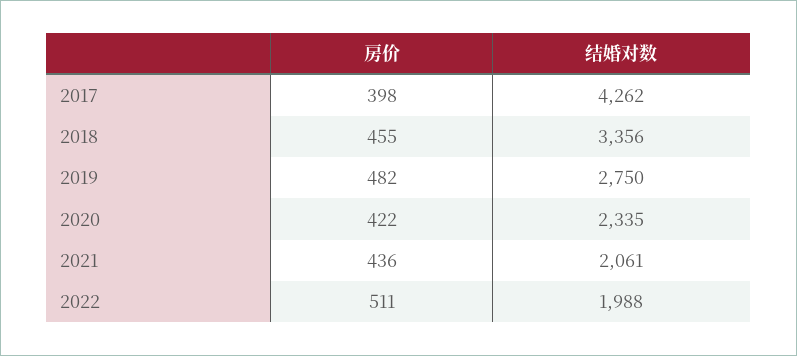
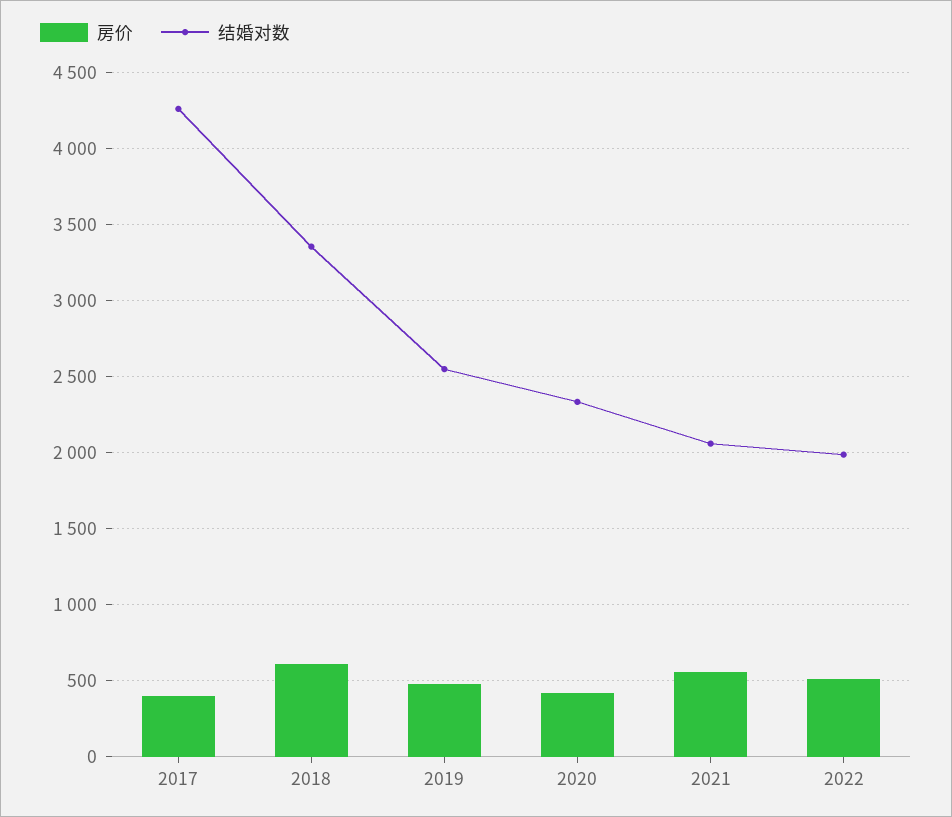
房价, 2018: 455 -> 600
结婚对数, 2019: 2750 -> 2550
房价, 2021: 436 -> 550

